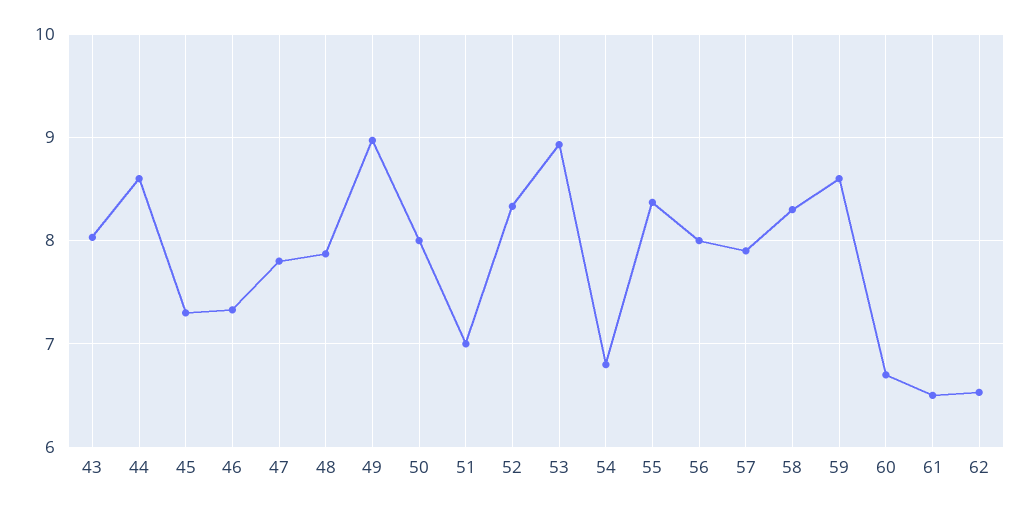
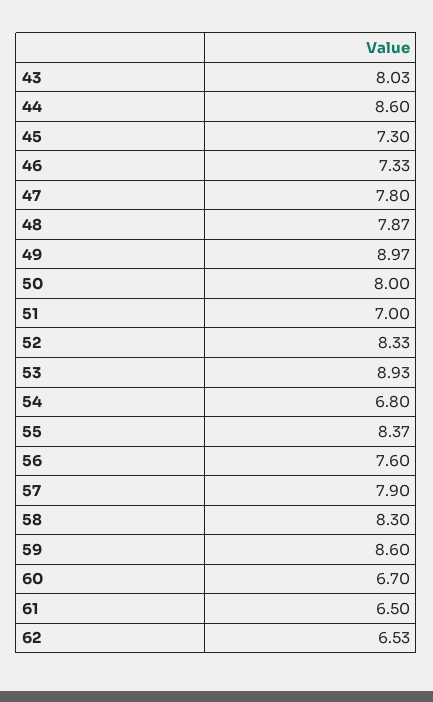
56: 8 -> 7.6

